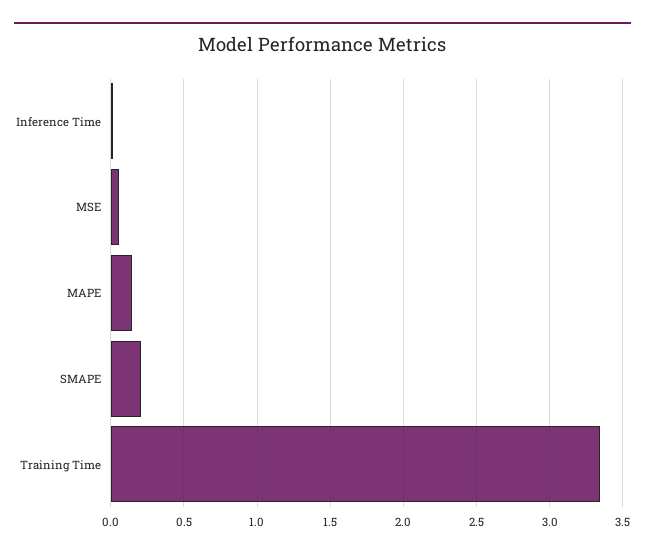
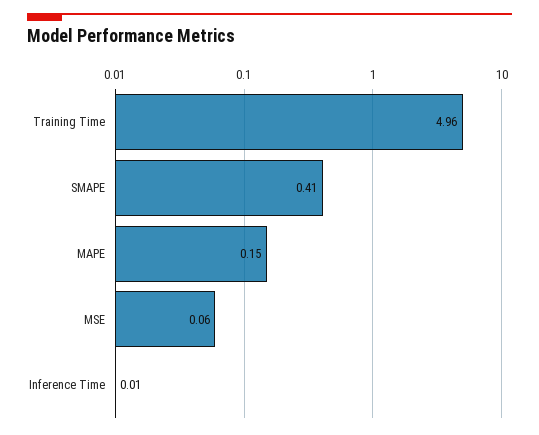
SMAPE: 0.2 -> 0.41
Training Time: 3.35 -> 4.96

